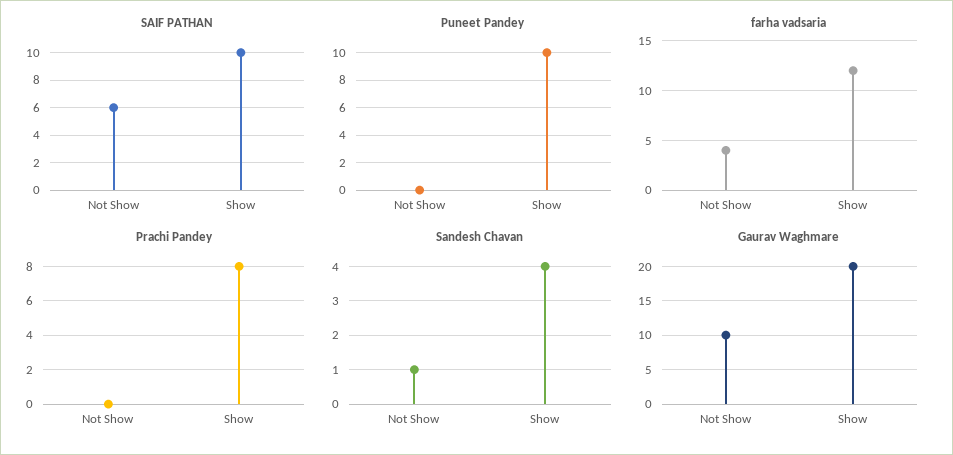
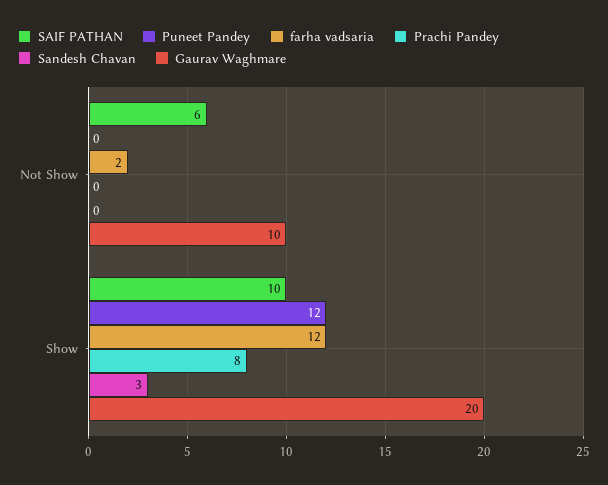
Puneet Pandey, Show: 10 -> 12
farha vadsaria, Not Show: 4 -> 2
Sandesh Chavan, Not Show: 1 -> 0
Sandesh Chavan, Show: 4 -> 3

